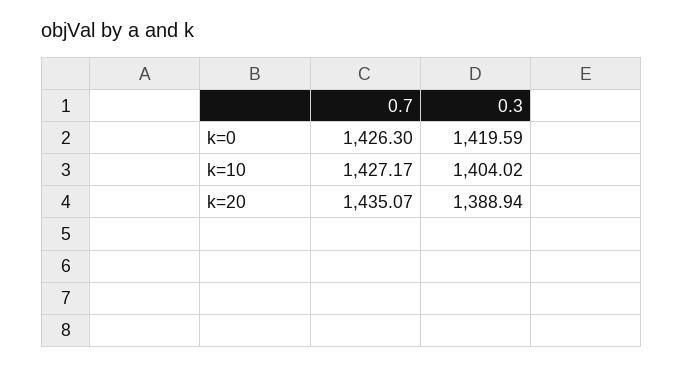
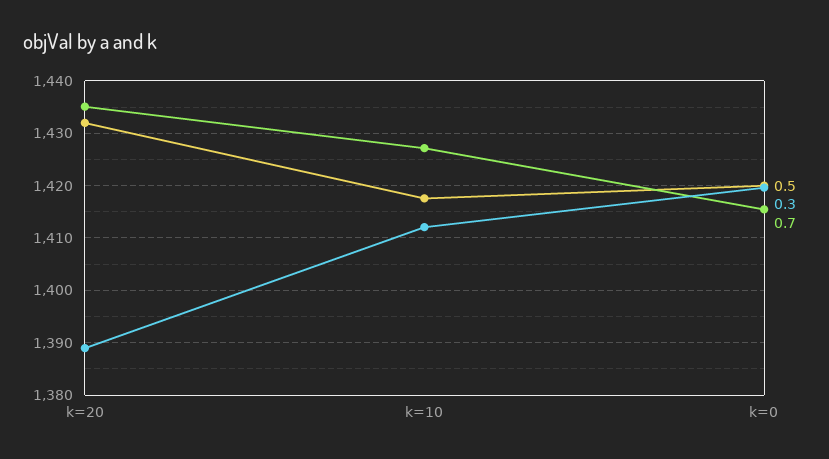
0.7, k=0: 1426.3 -> 1416
0.3, k=10: 1404.02 -> 1412
0.5, k=20: none -> 1432
0.5, k=10: none -> 1418
0.5, k=0: none -> 1420

